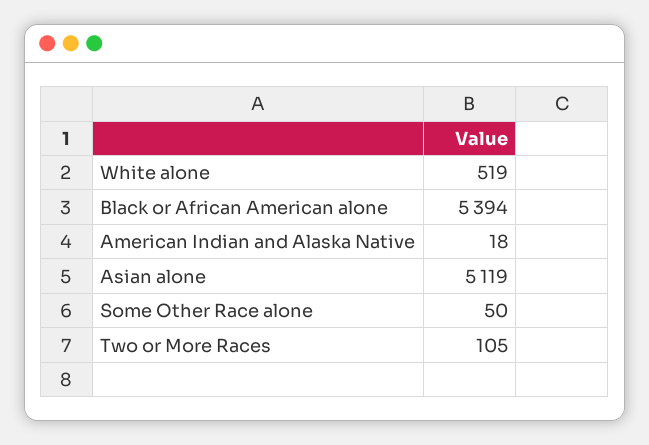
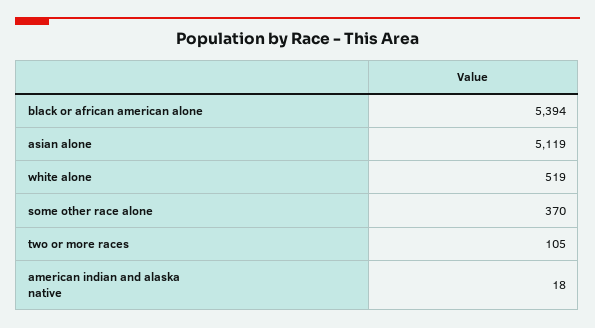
Some Other Race alone: 50 -> 370

